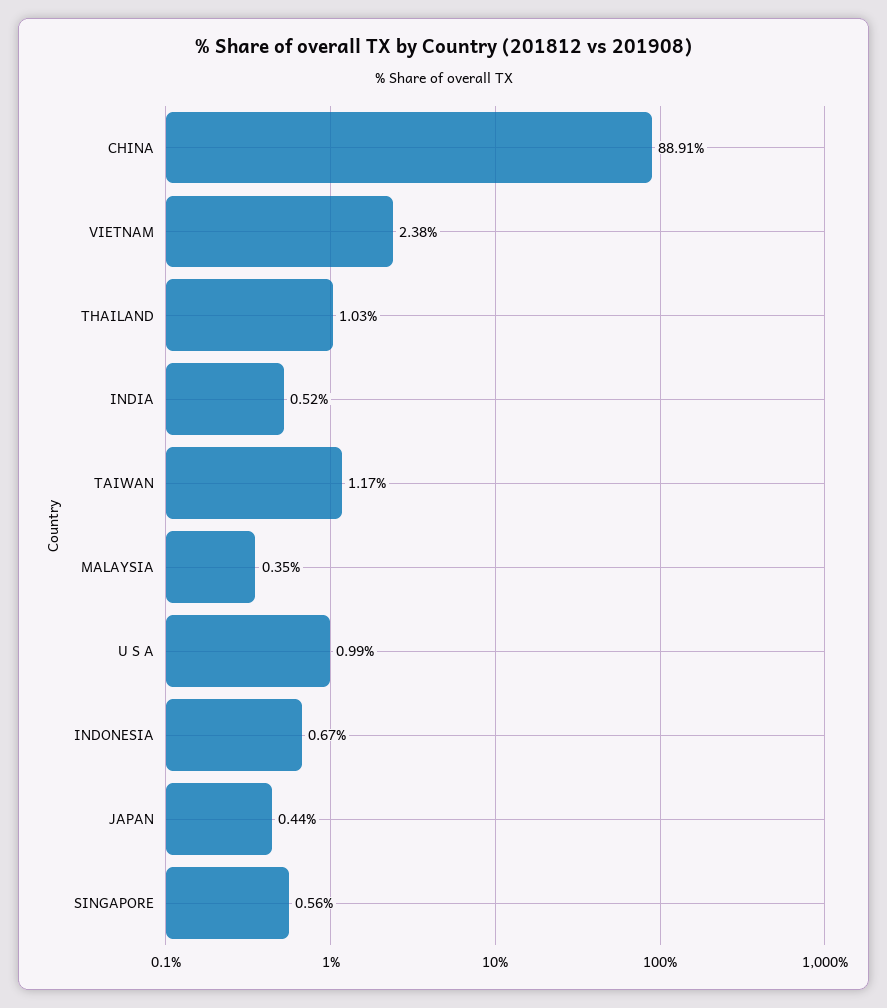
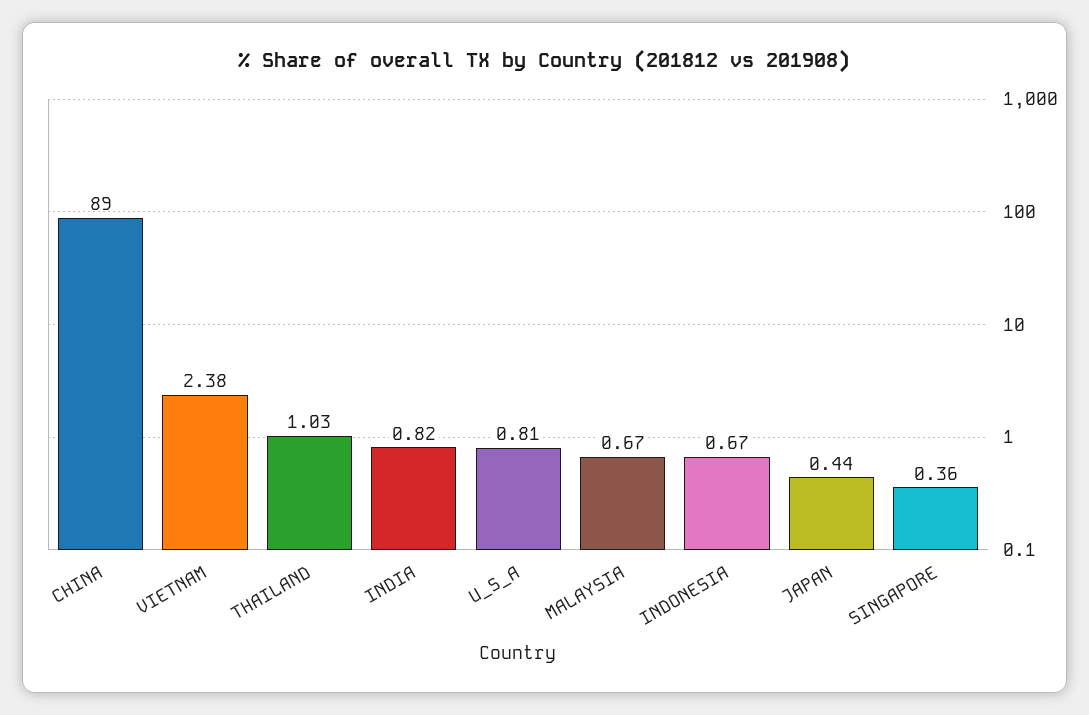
CHINA: 88.91 -> 89
INDIA: 0.52 -> 0.82
TAIWAN: 1.17 -> none
MALAYSIA: 0.35 -> 0.67
U S A: 0.99 -> 0.81
SINGAPORE: 0.56 -> 0.36

